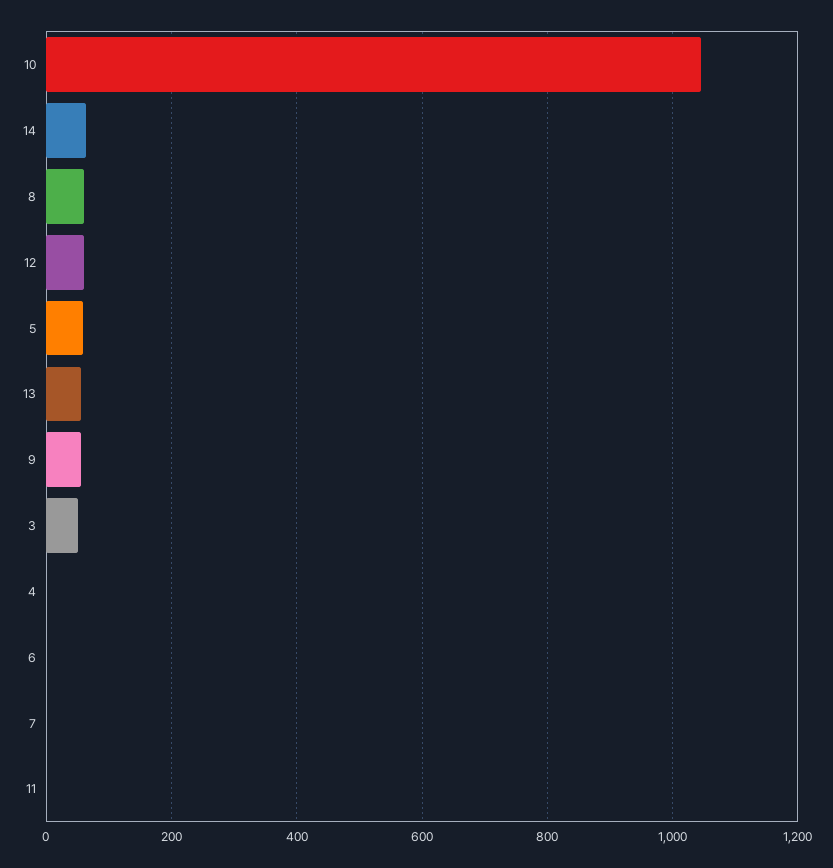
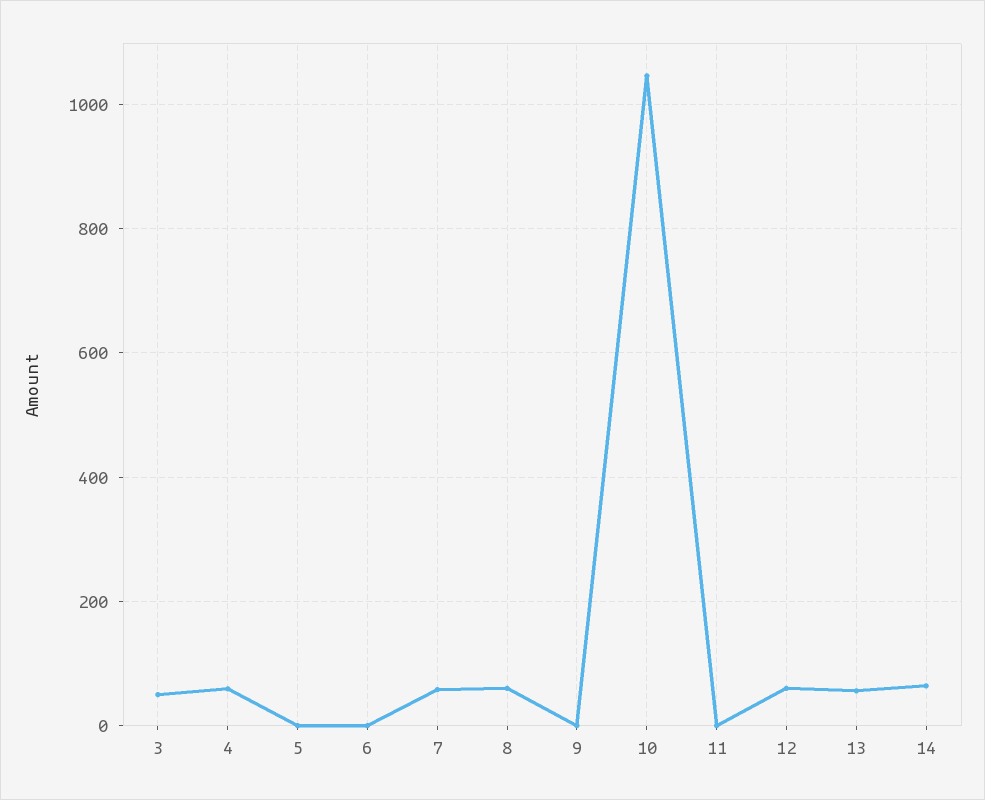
5: 60 -> 0
9: 60 -> 0
4: 0 -> 60
7: 0 -> 60

